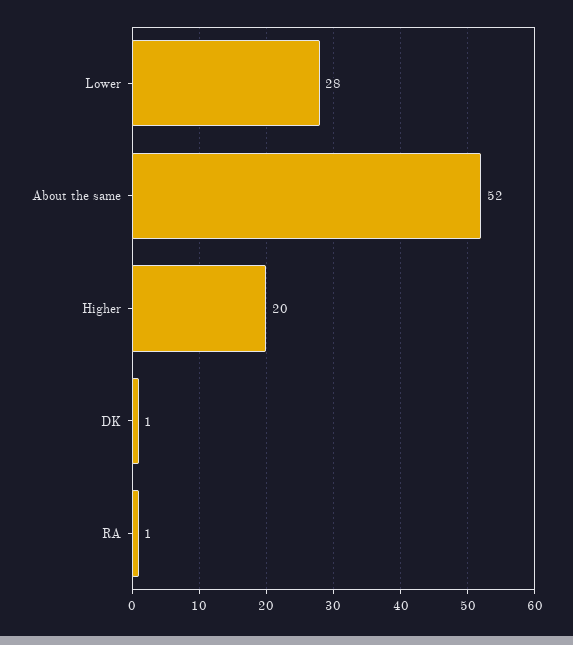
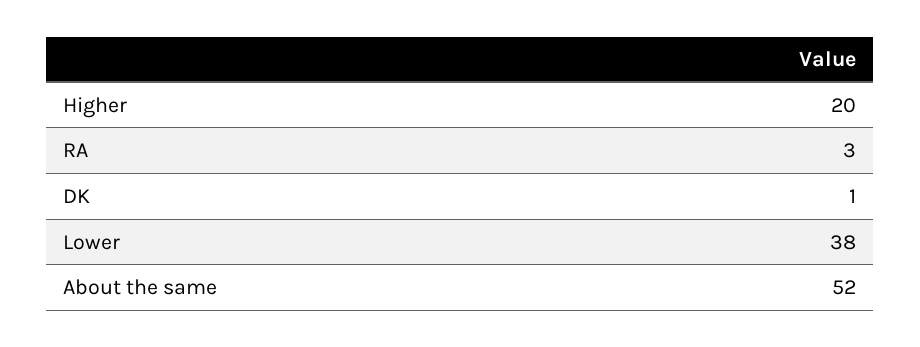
Lower: 28 -> 38
RA: 1 -> 3

